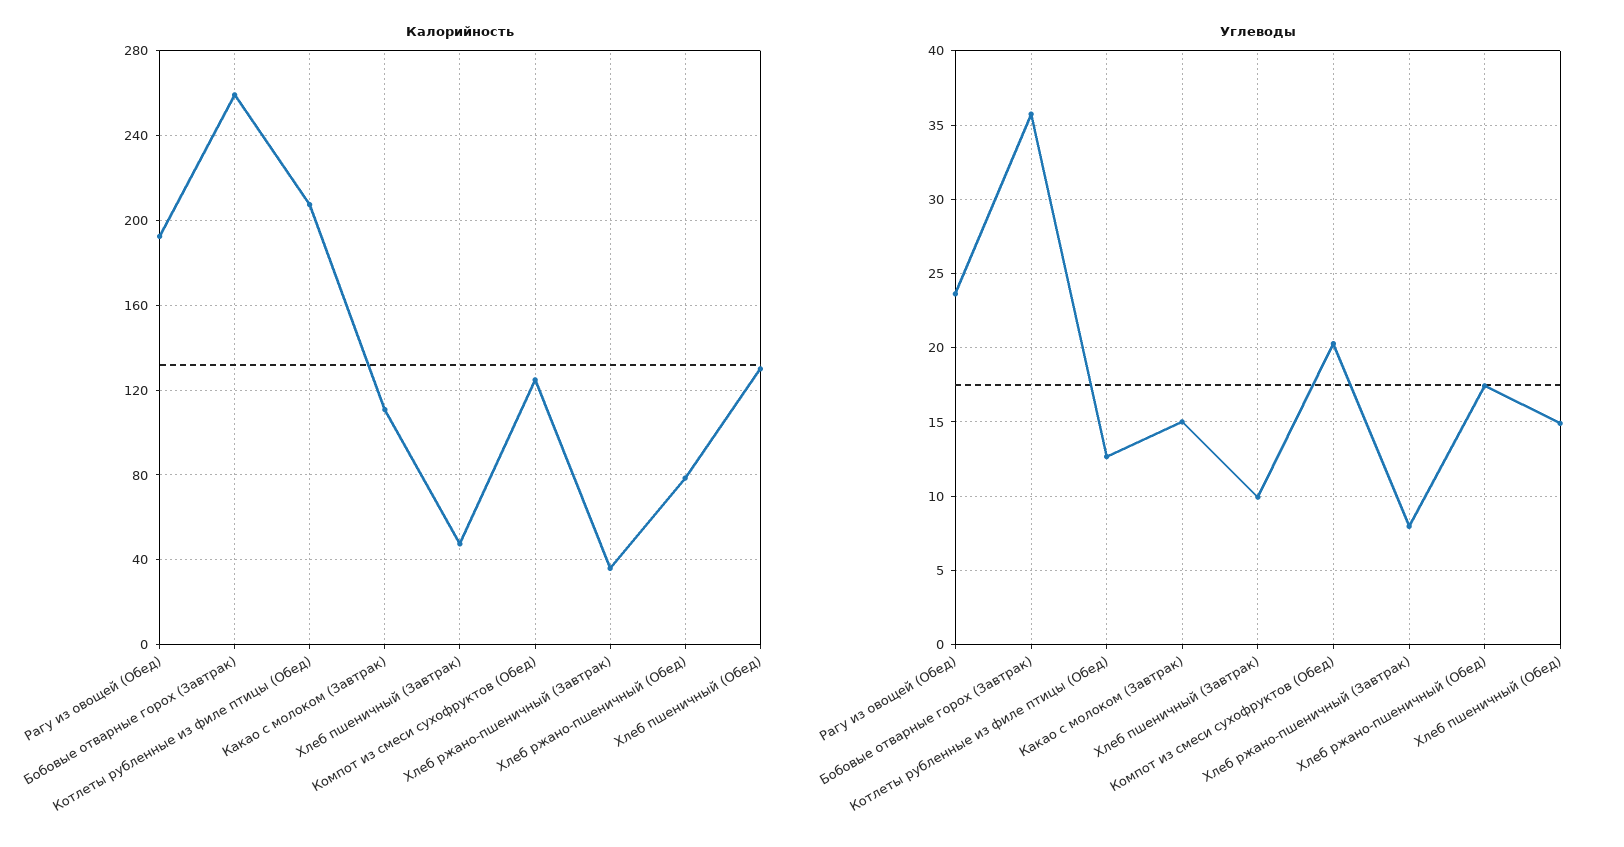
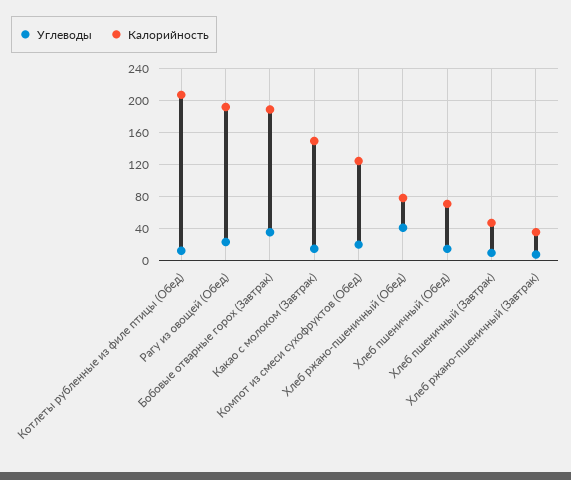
Калорийность, Бобовые отварные горох (Завтрак): 260 -> 190
Калорийность, Какао с молоком (Завтрак): 110 -> 150
Калорийность, Хлеб пшеничный (Обед): 130 -> 70
Углеводы, Хлеб ржано-пшеничный (Обед): 17.5 -> 40

